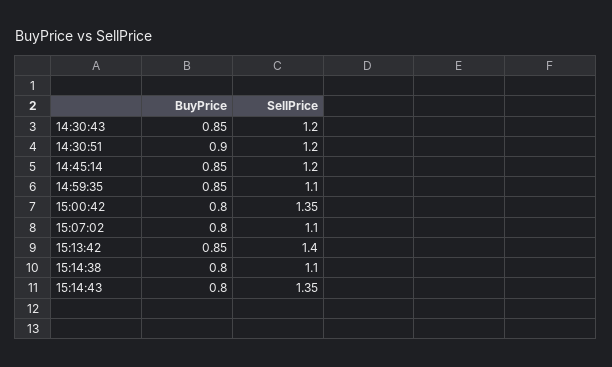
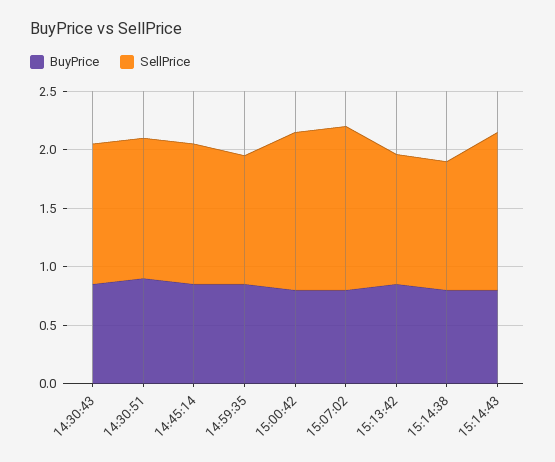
SellPrice, 15:07:02: 1.1 -> 1.4
SellPrice, 15:13:42: 1.4 -> 1.1

